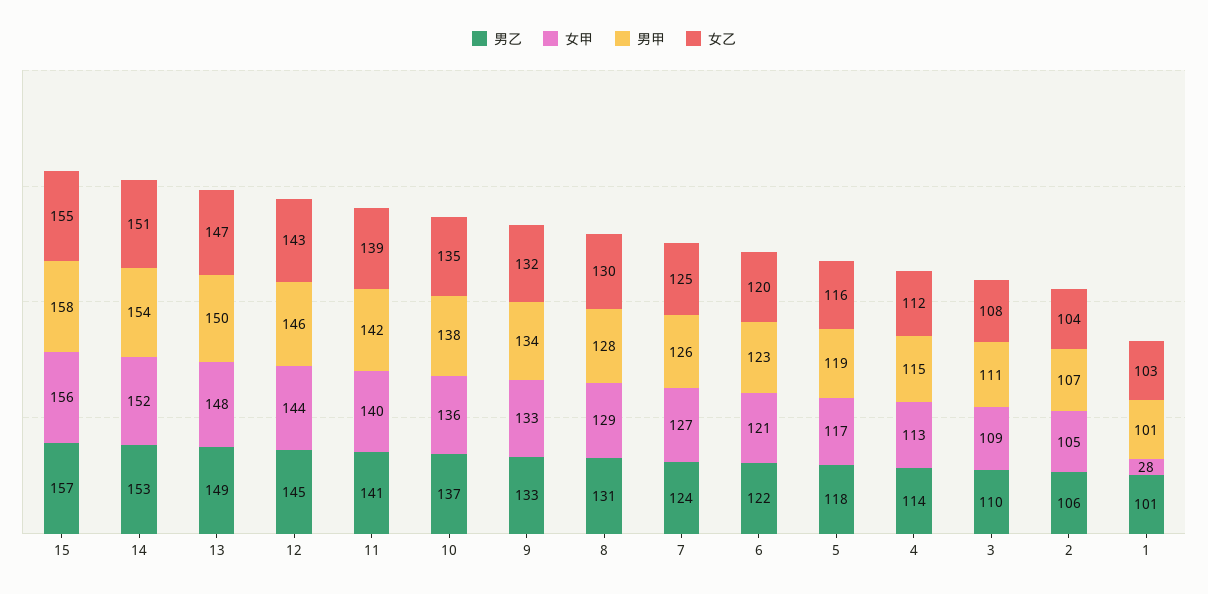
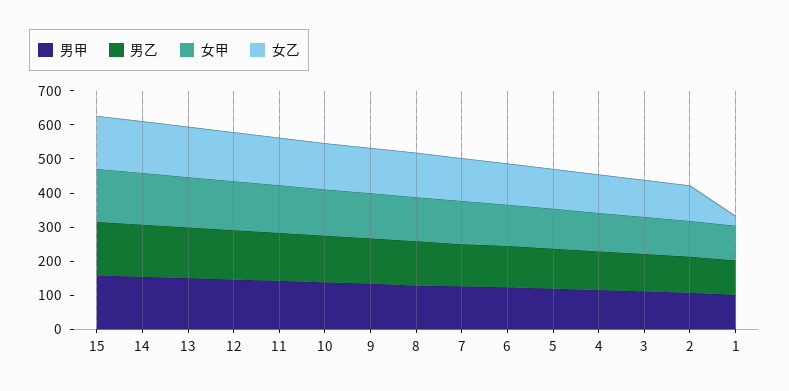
女甲, 1: 28 -> 100
女乙, 1: 103 -> 25

